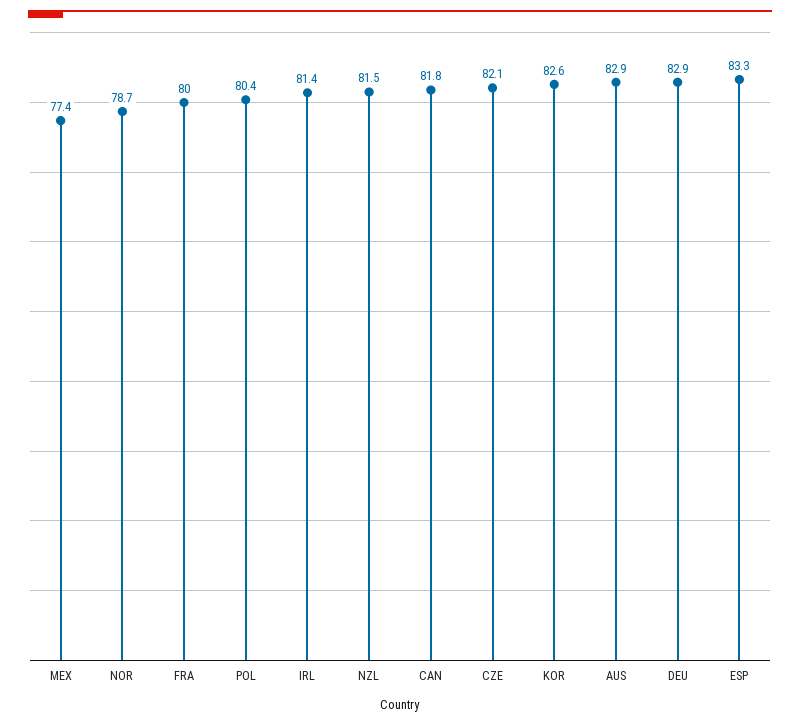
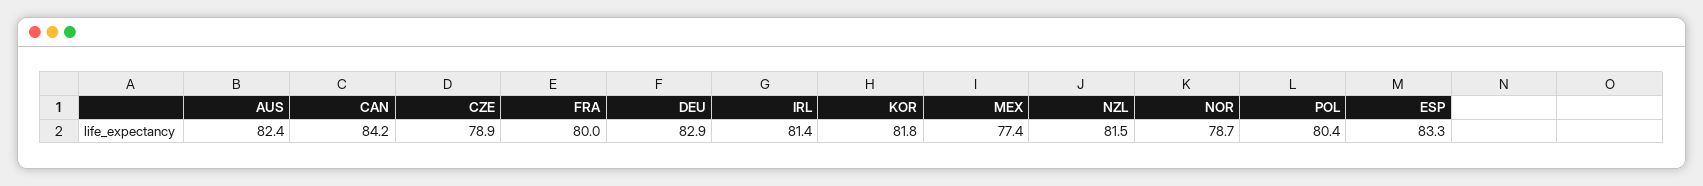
CAN: 81.8 -> 84.2
CZE: 82.1 -> 78.9
KOR: 82.6 -> 81.8
AUS: 82.9 -> 82.4

